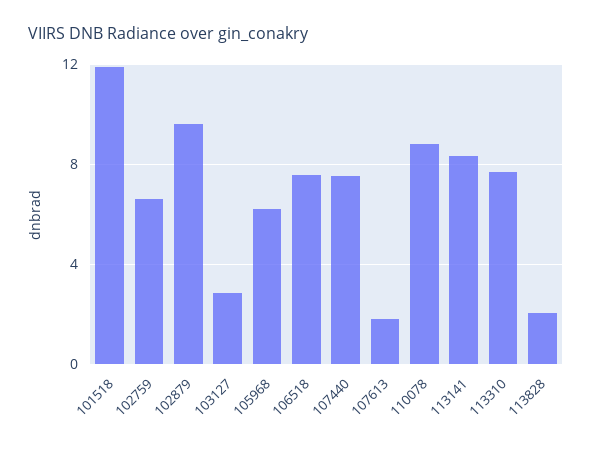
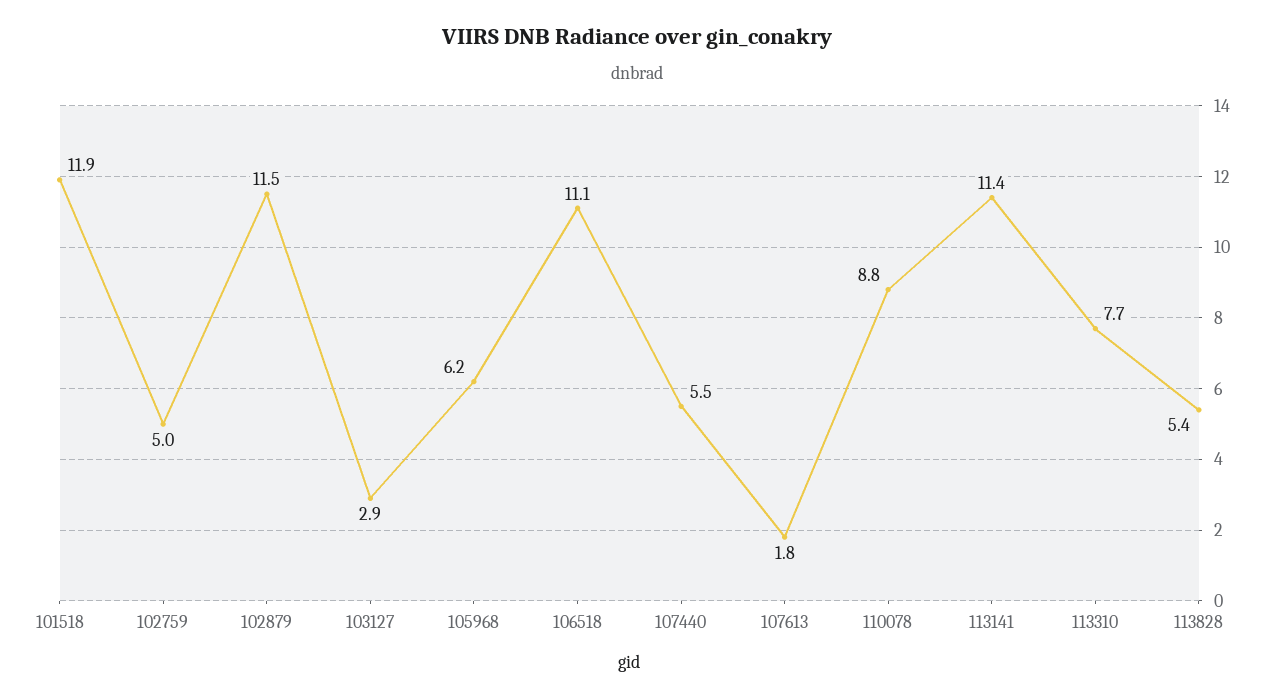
102759: 6.5 -> 5
102879: 9.5 -> 11.5
106518: 7.5 -> 11.1
107440: 7.5 -> 5.5
113141: 8.5 -> 11.4
113828: 2 -> 5.4

